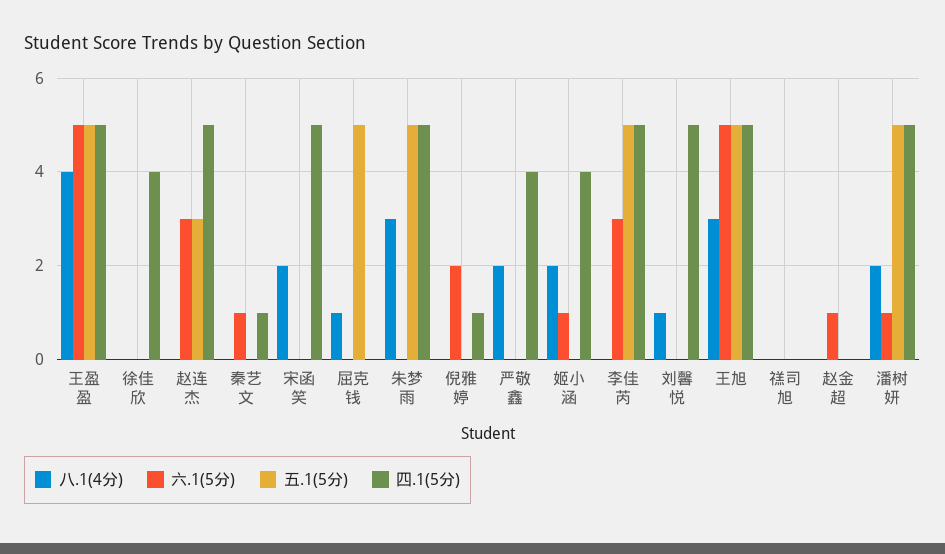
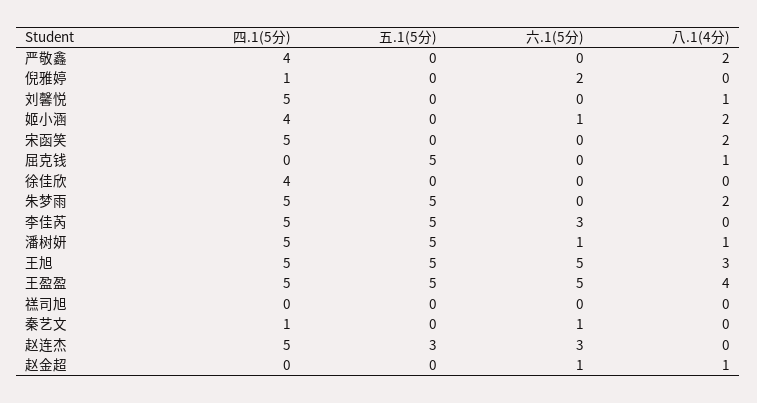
八.1(4分), 朱梦雨: 3 -> 2
八.1(4分), 赵金超: 0 -> 1
八.1(4分), 潘树妍: 2 -> 1

